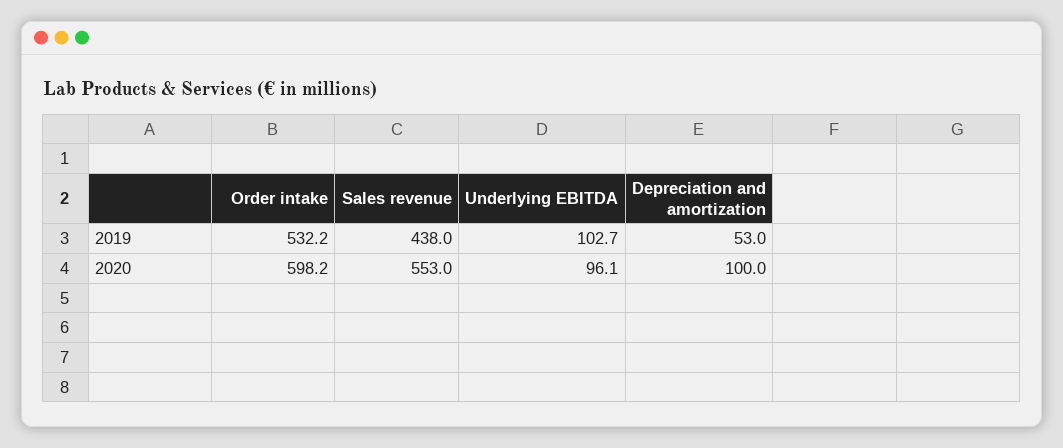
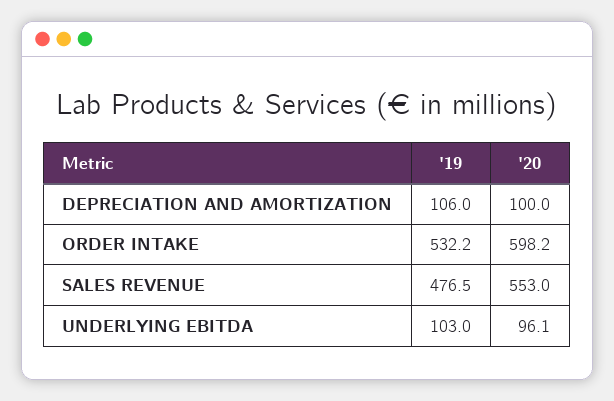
Sales revenue, 2019: 438 -> 476.5
Underlying EBITDA, 2019: 102.7 -> 103
Depreciation and amortization, 2019: 53 -> 106

